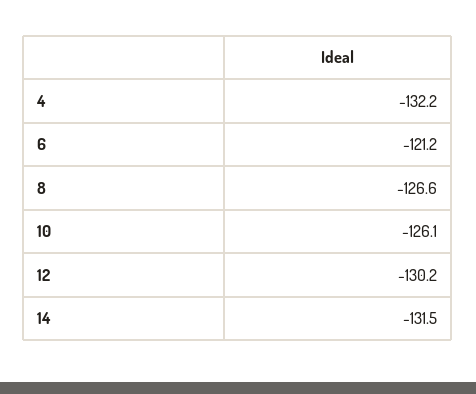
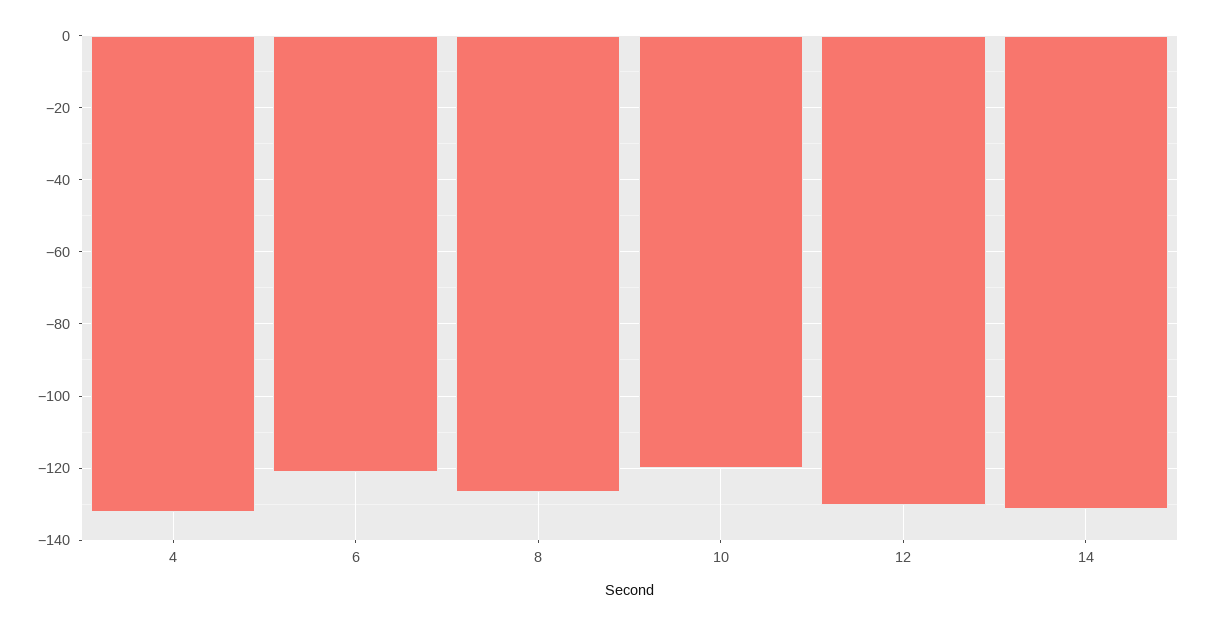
10: -126.1 -> -120

